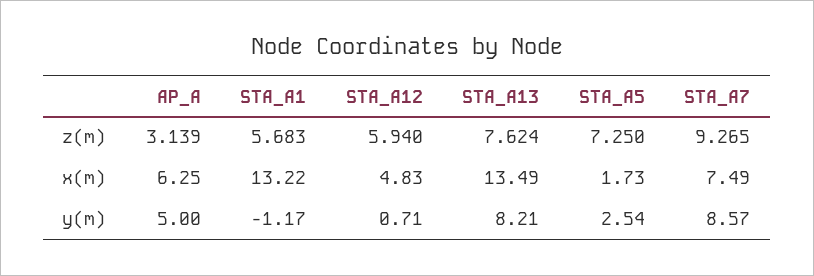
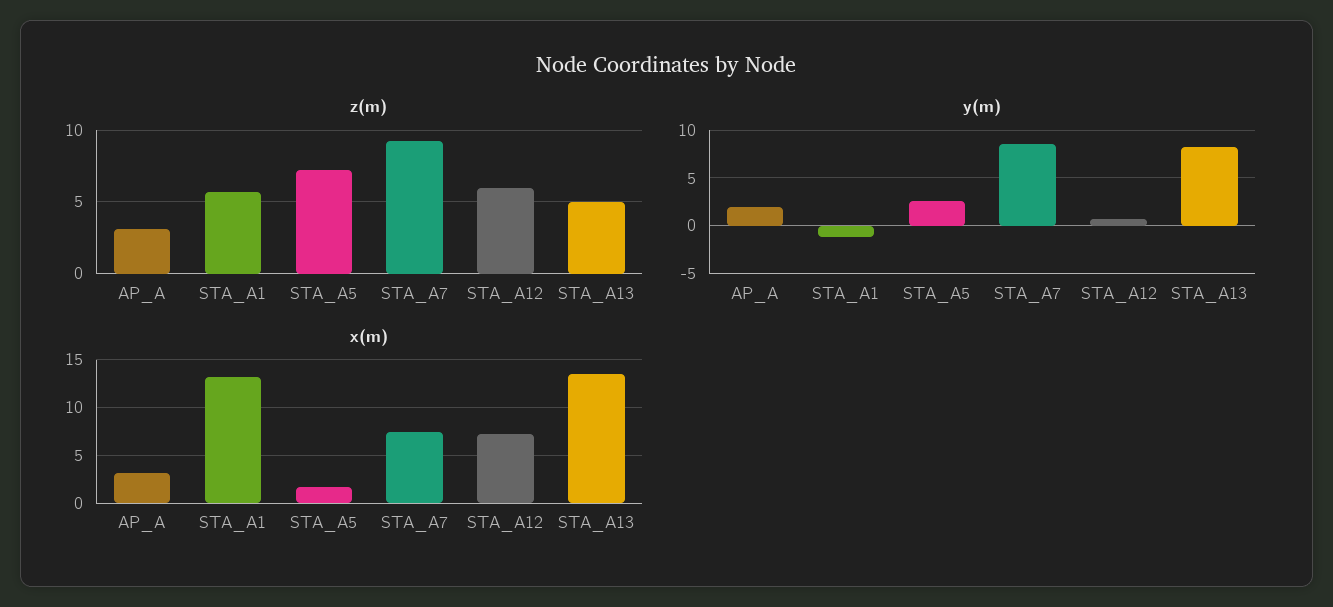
z(m), STA_A13: 7.624 -> 5
x(m), AP_A: 6.25 -> 3
x(m), STA_A12: 4.83 -> 7
y(m), AP_A: 5 -> 2

